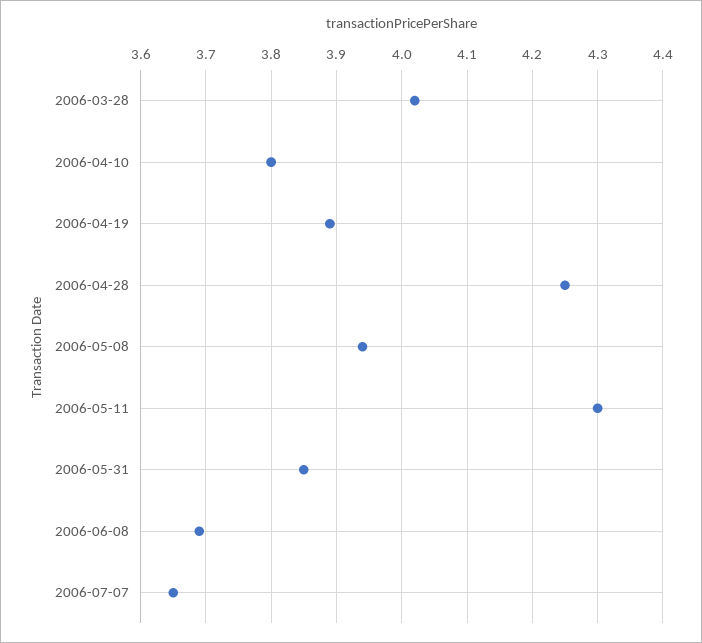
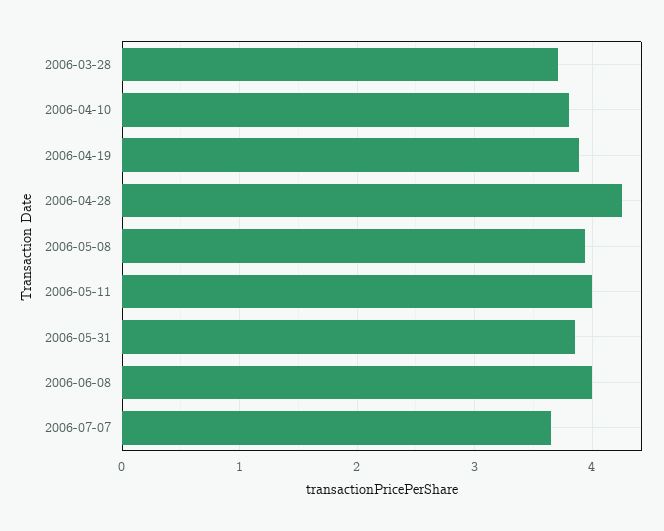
2006-03-28: 4.02 -> 3.7
2006-05-11: 4.3 -> 4
2006-06-08: 3.69 -> 4

